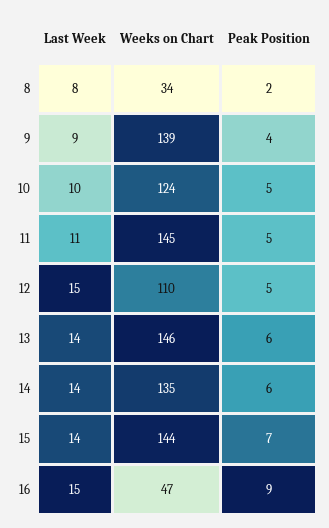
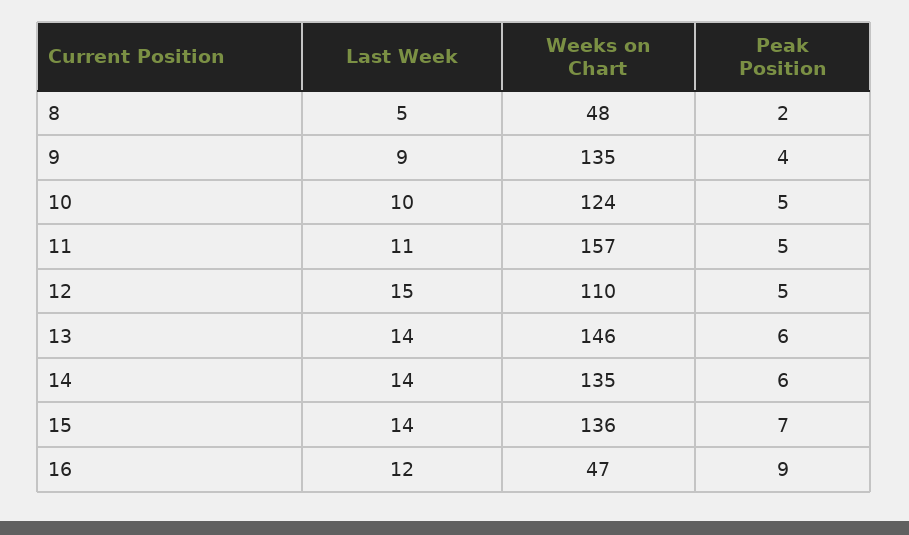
Last Week, 8: 8 -> 5
Weeks on Chart, 8: 34 -> 48
Weeks on Chart, 9: 139 -> 135
Weeks on Chart, 11: 145 -> 157
Weeks on Chart, 15: 144 -> 136
Last Week, 16: 15 -> 12

